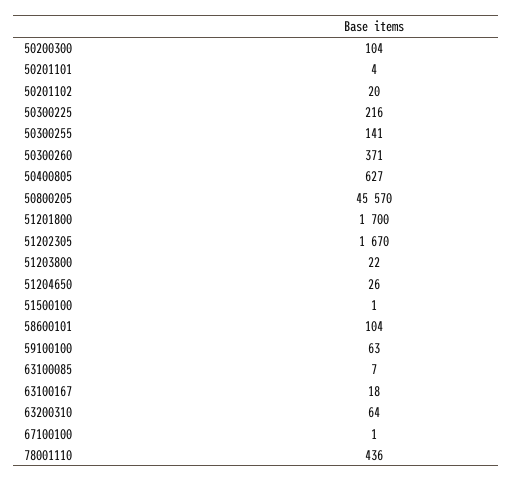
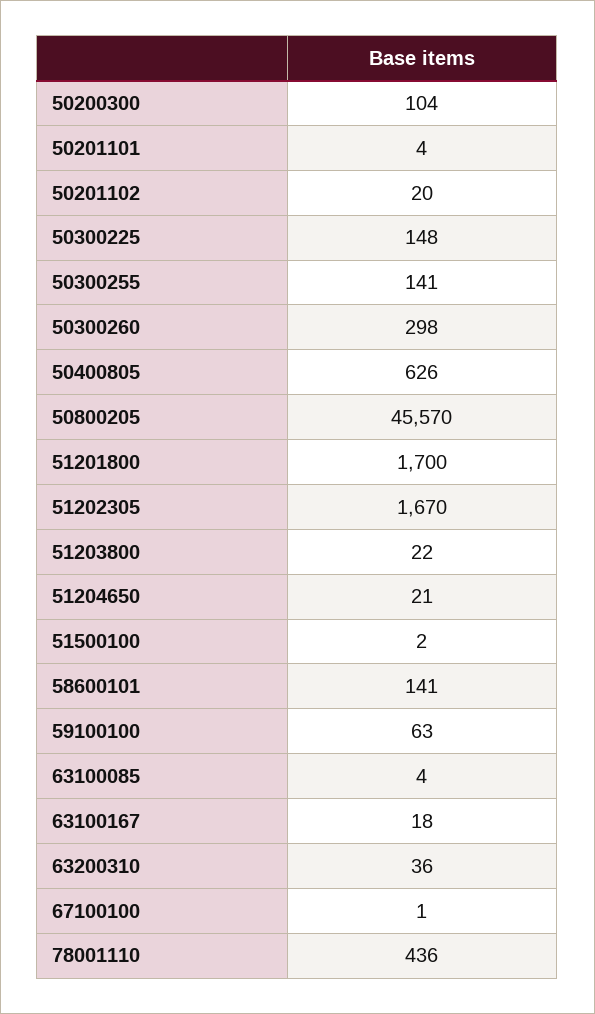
50300225: 216 -> 148
50300260: 371 -> 298
50400805: 627 -> 626
51204650: 26 -> 21
51500100: 1 -> 2
58600101: 104 -> 141
63100085: 7 -> 4
63200310: 64 -> 36

